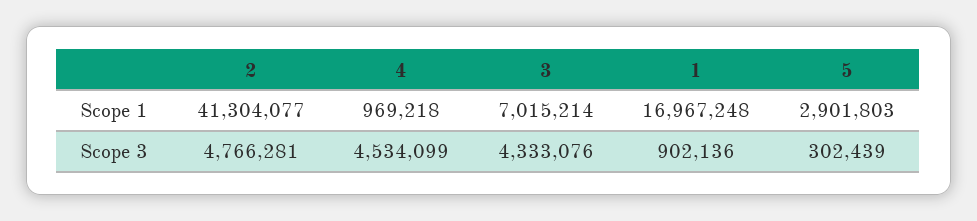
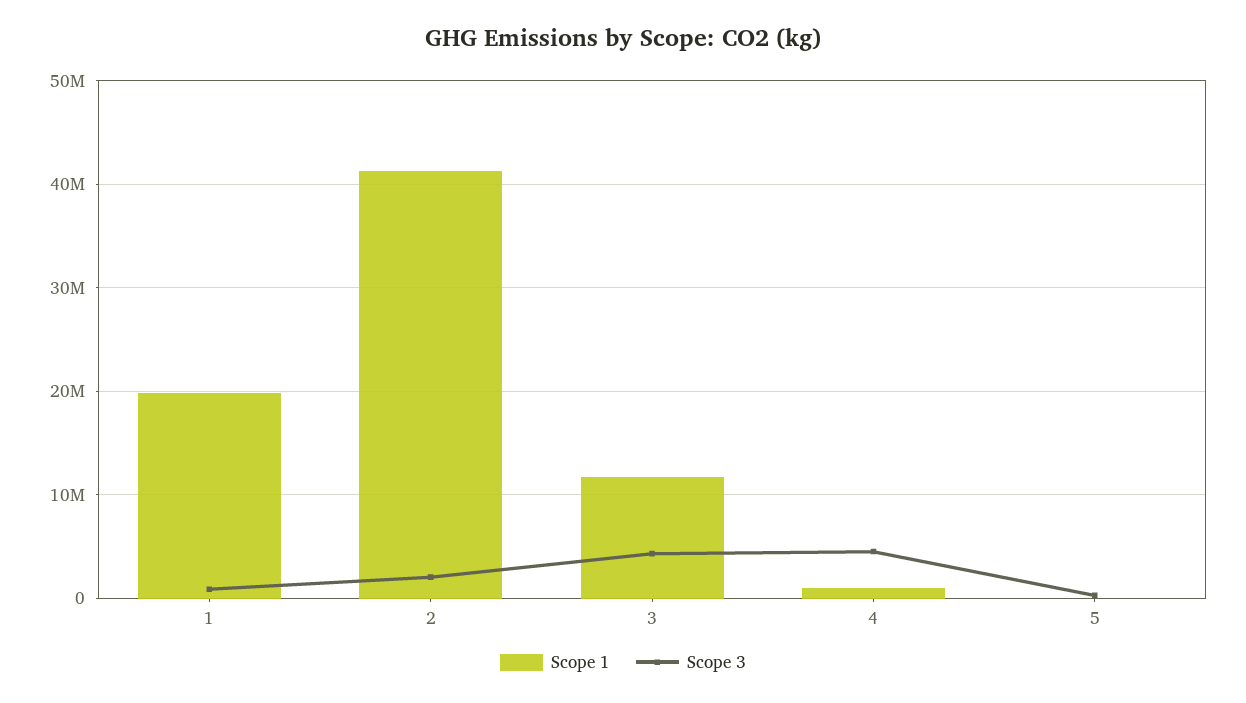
Scope 1, 3: 7015214 -> 12000000
Scope 1, 1: 16967248 -> 20000000
Scope 1, 5: 2901803 -> 0
Scope 3, 2: 4766281 -> 2000000

